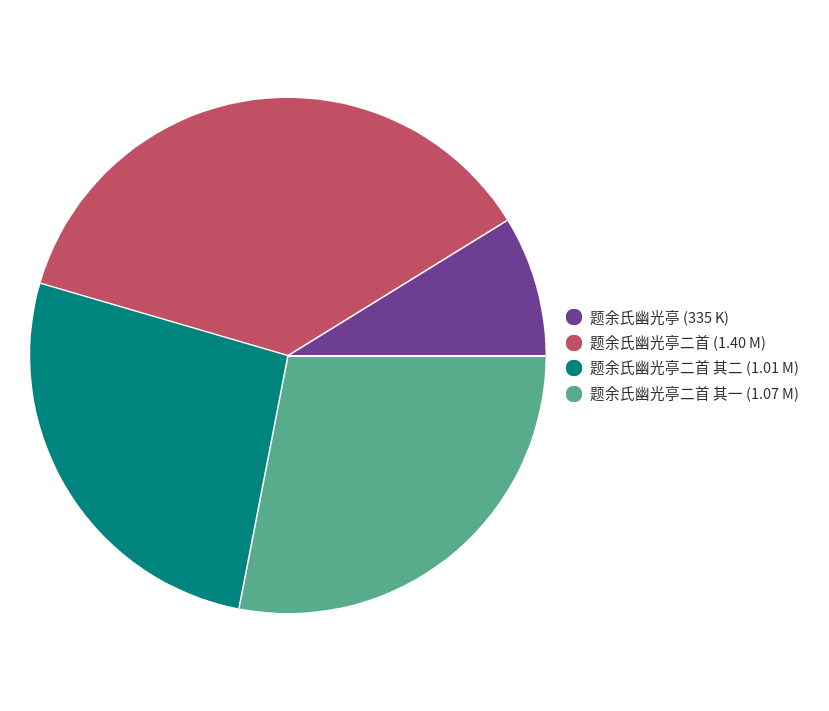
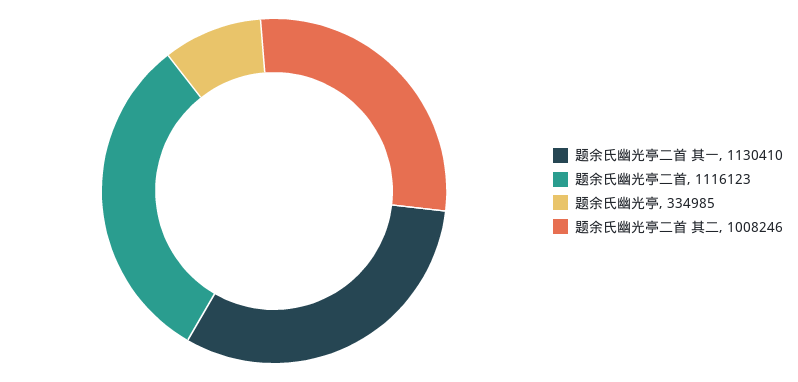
题余氏幽光亭二首: 1400000 -> 1116123
题余氏幽光亭二首 其一: 1070000 -> 1130410

